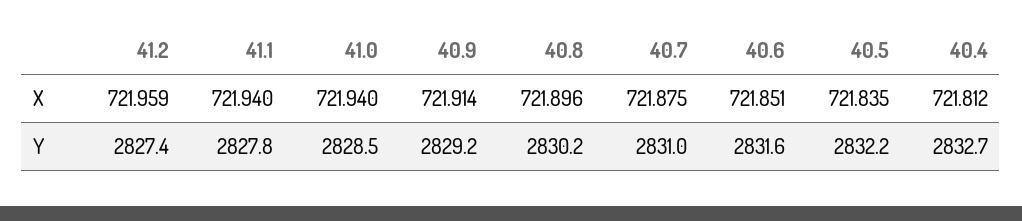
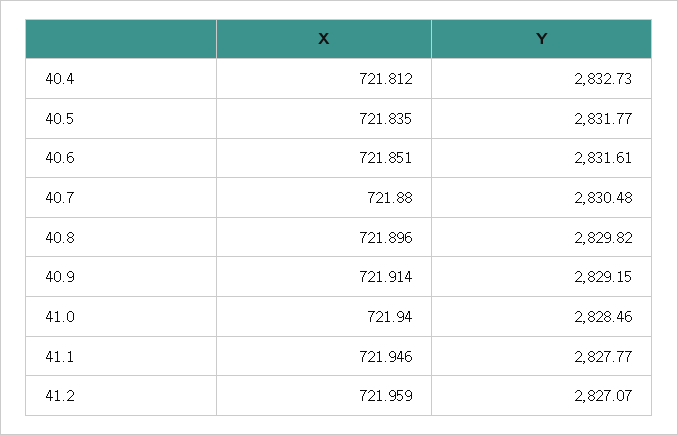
41.1, X: 721.94 -> 721.946
40.7, X: 721.875 -> 721.88
41.2, Y: 2827.4 -> 2827.07
40.8, Y: 2830.2 -> 2829.82
40.7, Y: 2831 -> 2830.48
40.5, Y: 2832.2 -> 2831.77

